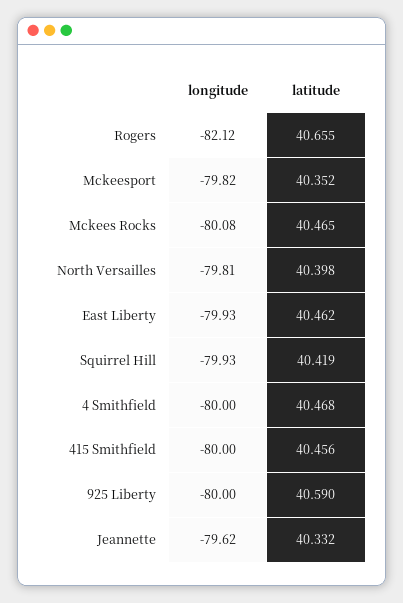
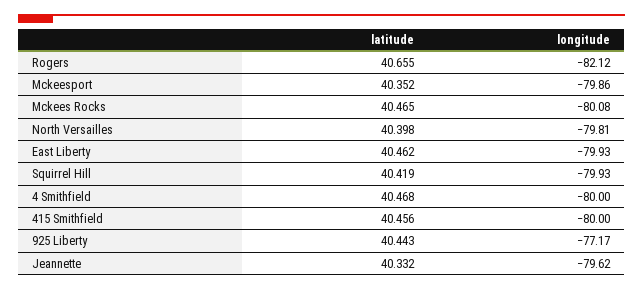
longitude, Mckeesport: -79.82 -> -79.86
longitude, 925 Liberty: -80 -> -77.17
latitude, 925 Liberty: 40.59 -> 40.443

